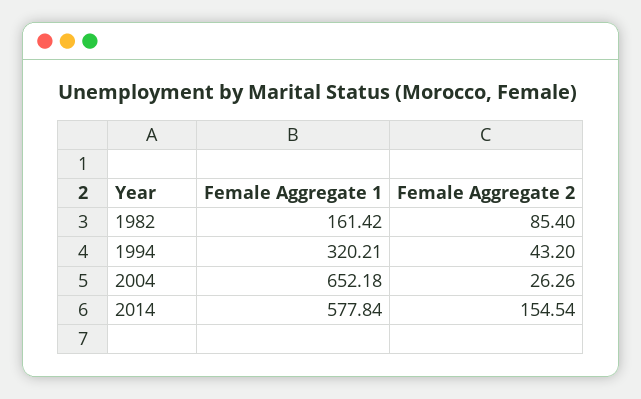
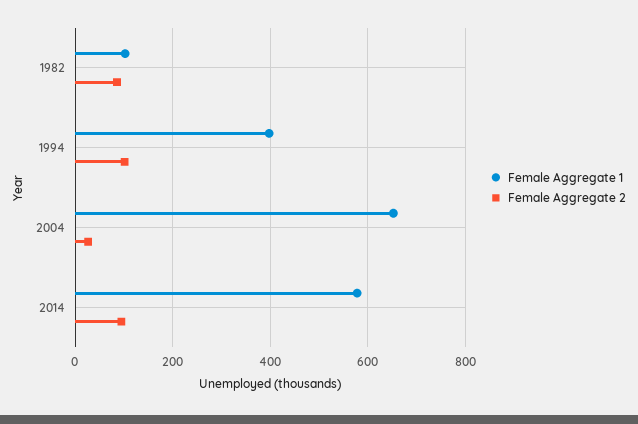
Female Aggregate 1, 1982: 161.42 -> 100
Female Aggregate 1, 1994: 320.21 -> 400
Female Aggregate 2, 1994: 43.2 -> 100
Female Aggregate 2, 2014: 154.54 -> 100

